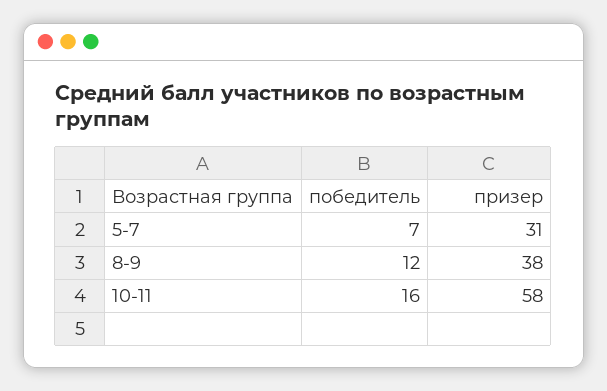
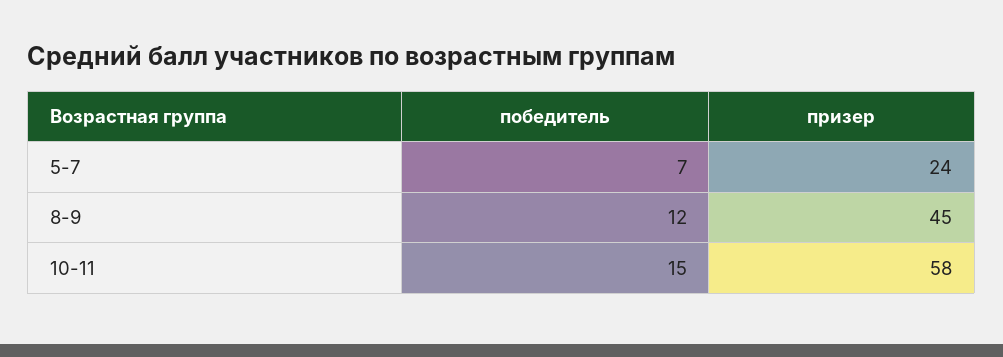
призер, 5-7: 31 -> 24
призер, 8-9: 38 -> 45
победитель, 10-11: 16 -> 15

